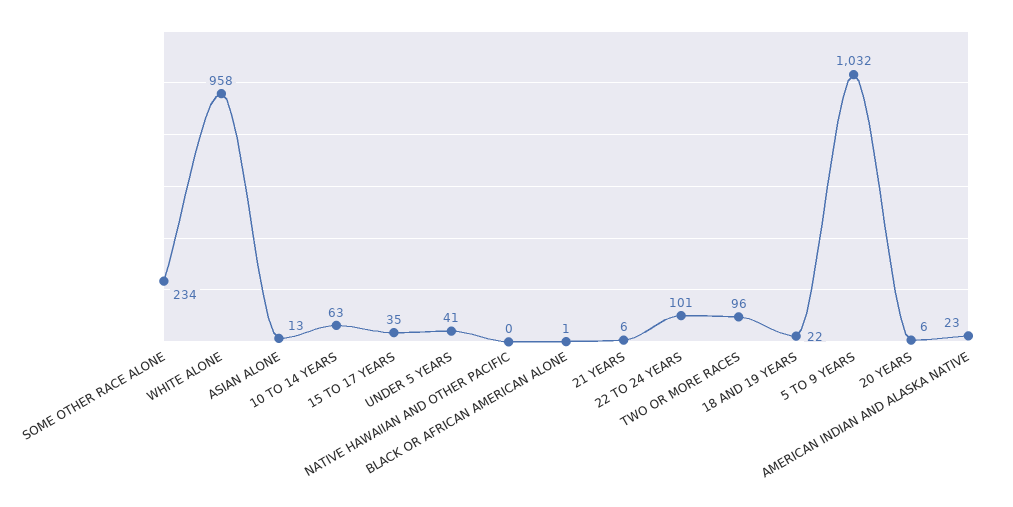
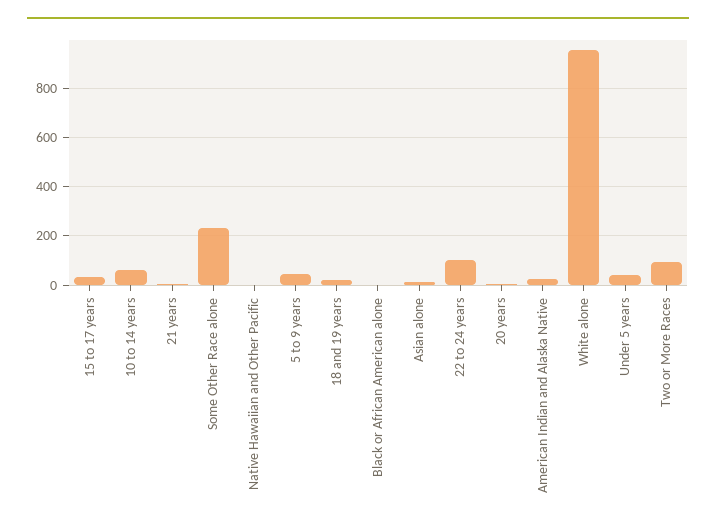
5 TO 9 YEARS: 1032 -> 50

